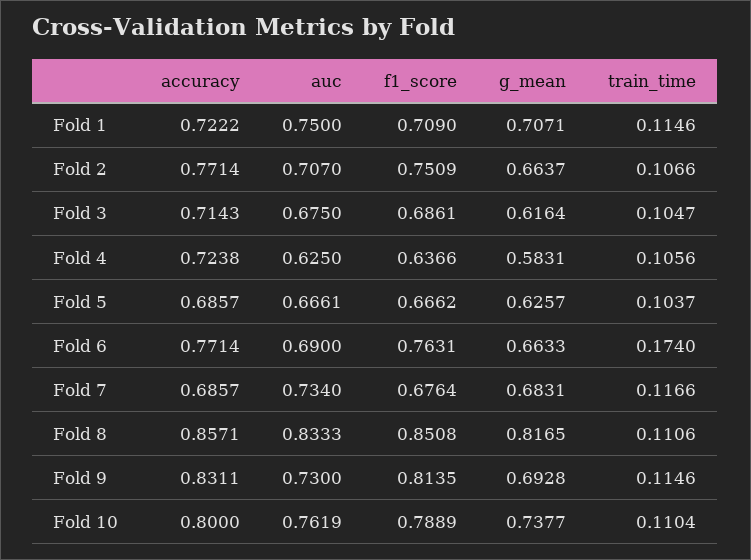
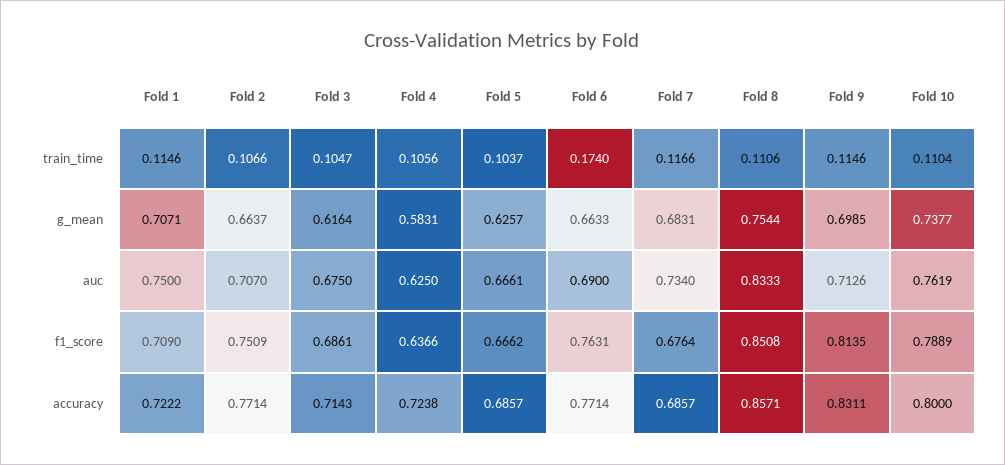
g_mean, Fold 8: 0.8165 -> 0.7544
auc, Fold 9: 0.73 -> 0.7126
g_mean, Fold 9: 0.6928 -> 0.6985

